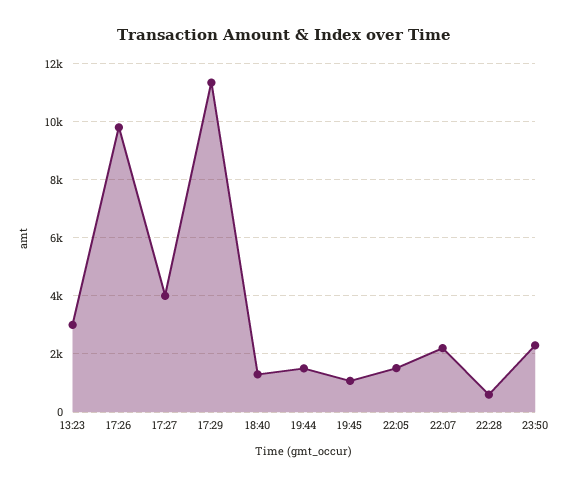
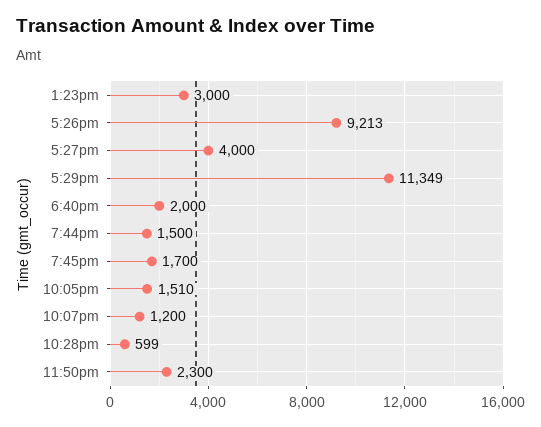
17:26: 9750 -> 9213
18:40: 1250 -> 2000
19:45: 1000 -> 1700
22:07: 2250 -> 1200

